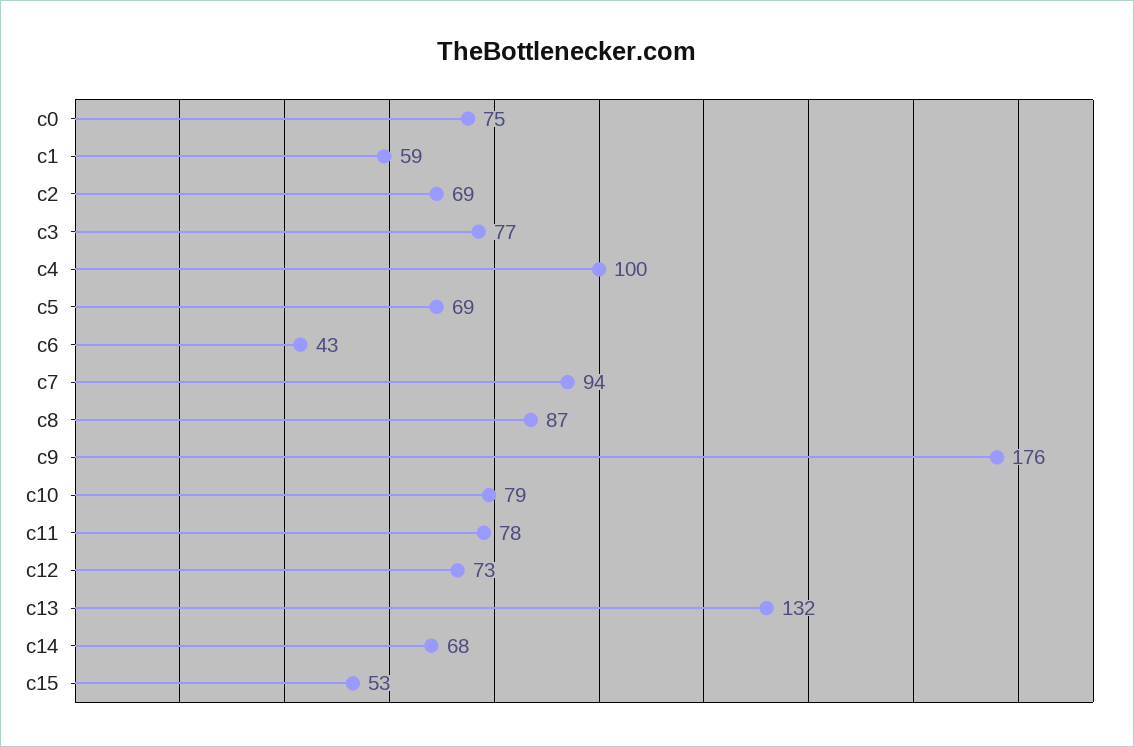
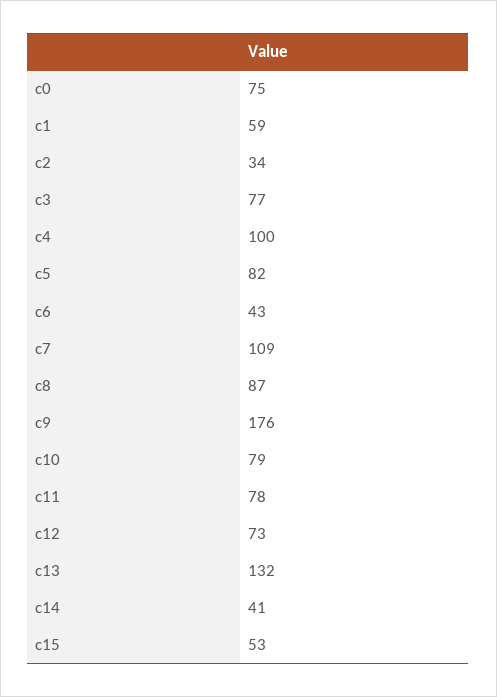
c2: 69 -> 34
c5: 69 -> 82
c7: 94 -> 109
c14: 68 -> 41

